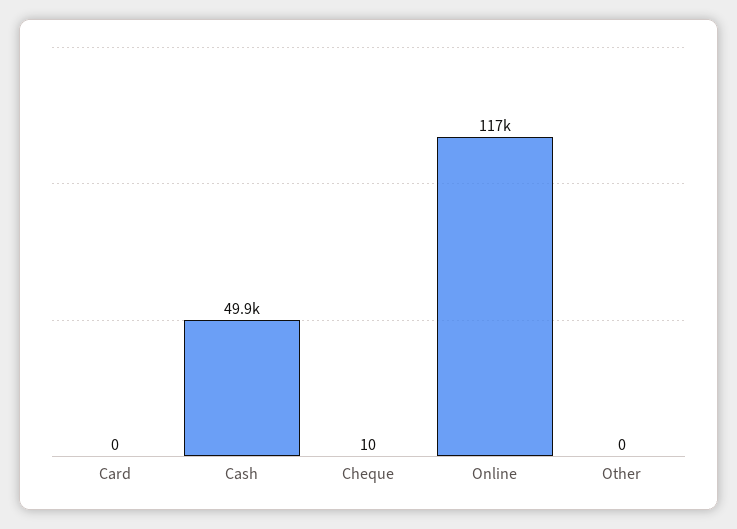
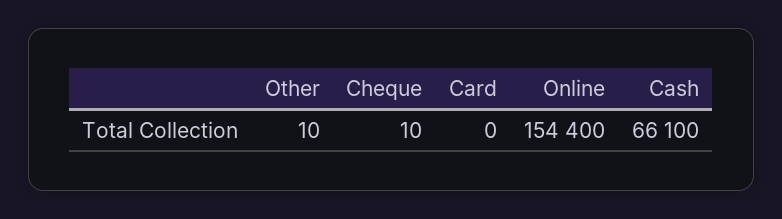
Cash: 49900 -> 66100
Online: 117000 -> 154400
Other: 0 -> 10

